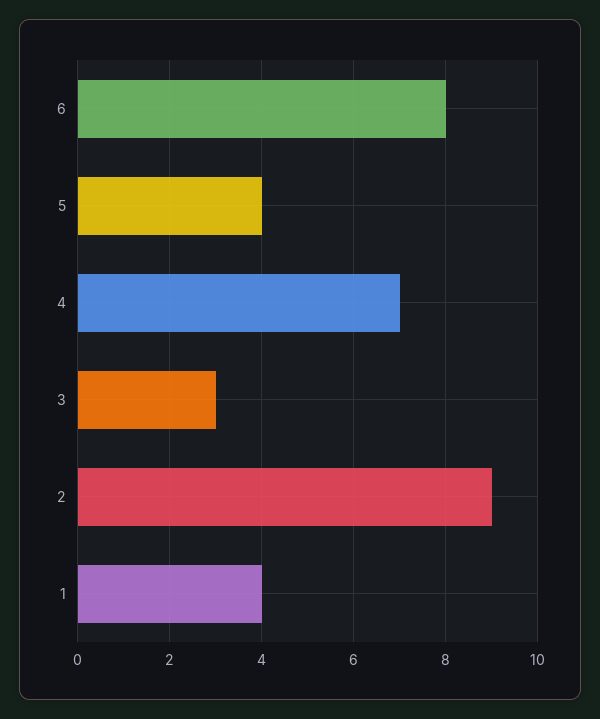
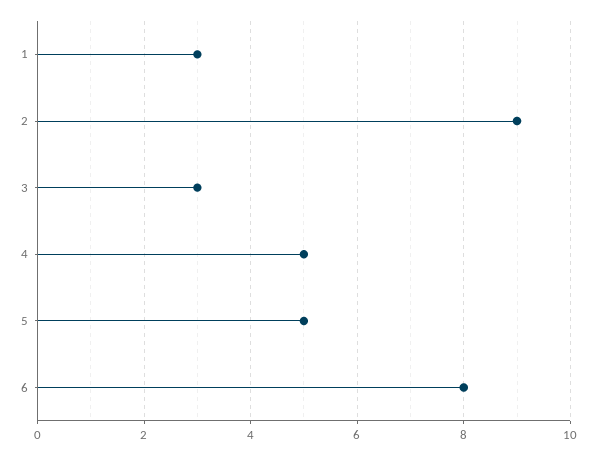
5: 4 -> 5
4: 7 -> 5
1: 4 -> 3

